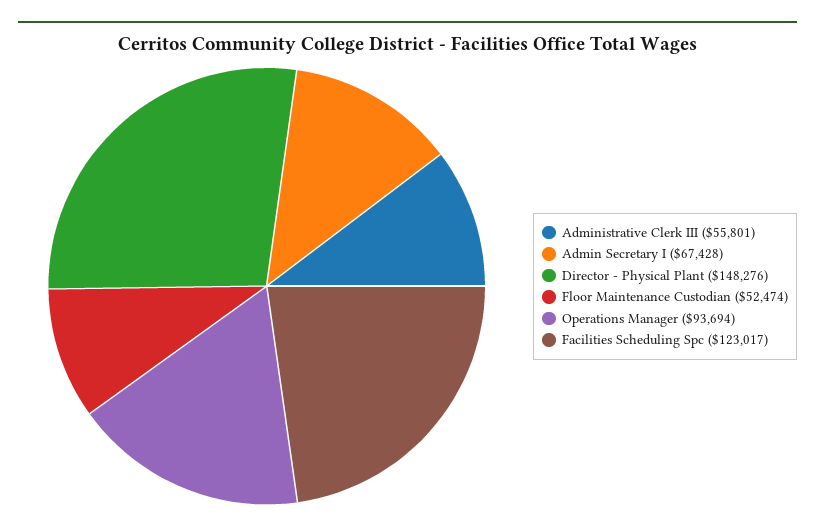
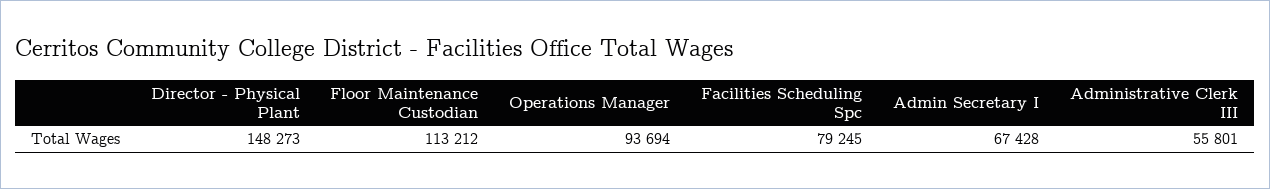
Director - Physical Plant: 148276 -> 148273
Floor Maintenance Custodian: 52474 -> 113212
Facilities Scheduling Spc: 123017 -> 79245

